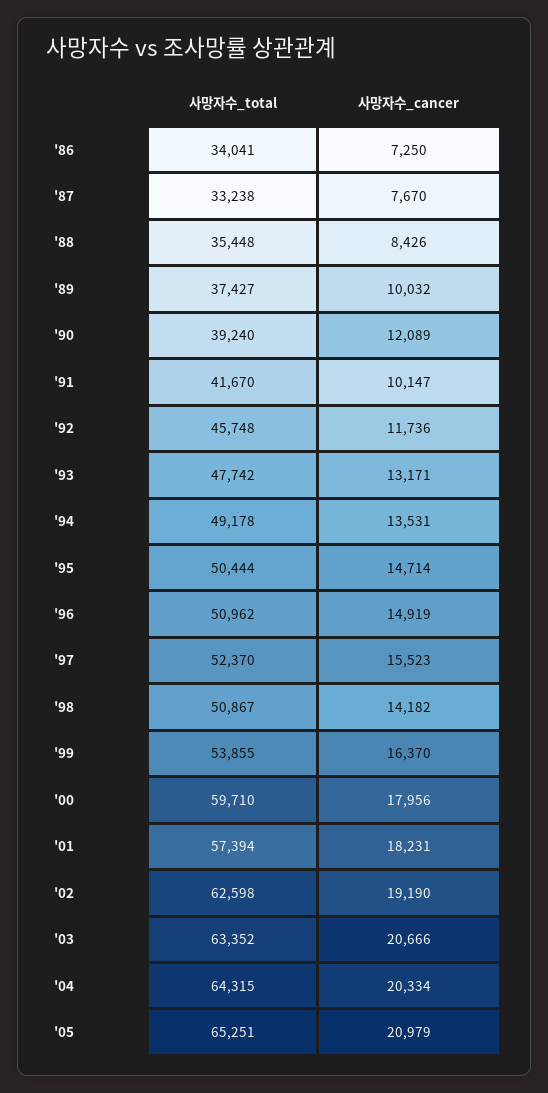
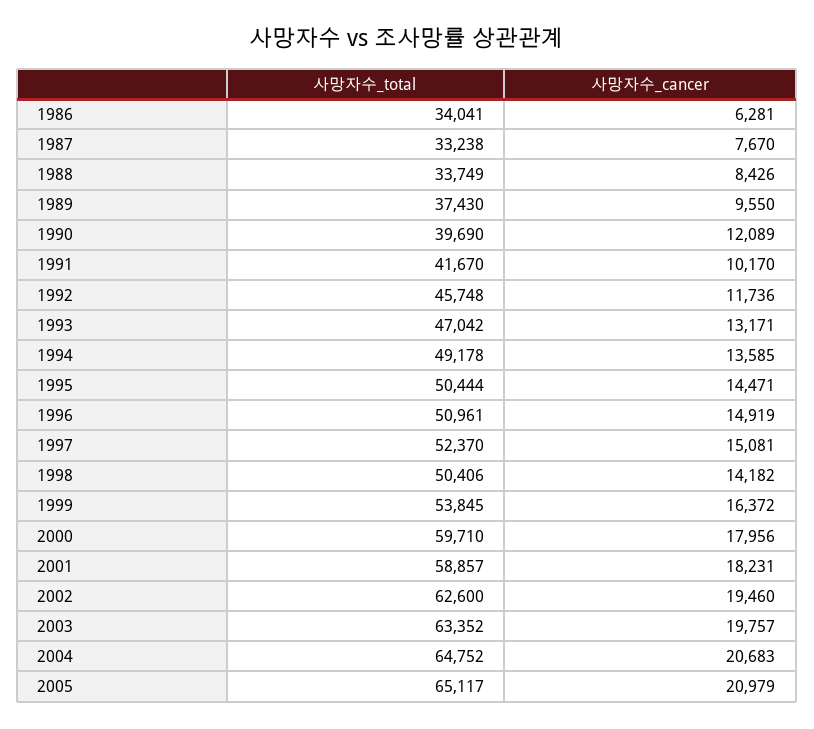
사망자수_cancer, '86: 7250 -> 6281
사망자수_total, '88: 35448 -> 33749
사망자수_total, '89: 37427 -> 37430
사망자수_cancer, '89: 10032 -> 9550
사망자수_total, '90: 39240 -> 39690
사망자수_cancer, '91: 10147 -> 10170
사망자수_total, '93: 47742 -> 47042
사망자수_cancer, '94: 13531 -> 13585
사망자수_cancer, '95: 14714 -> 14471
사망자수_total, '96: 50962 -> 50961
사망자수_cancer, '97: 15523 -> 15081
사망자수_total, '98: 50867 -> 50406
사망자수_total, '99: 53855 -> 53845
사망자수_cancer, '99: 16370 -> 16372
사망자수_total, '01: 57394 -> 58857
사망자수_total, '02: 62598 -> 62600
사망자수_cancer, '02: 19190 -> 19460
사망자수_cancer, '03: 20666 -> 19757
사망자수_total, '04: 64315 -> 64752
사망자수_cancer, '04: 20334 -> 20683
사망자수_total, '05: 65251 -> 65117

